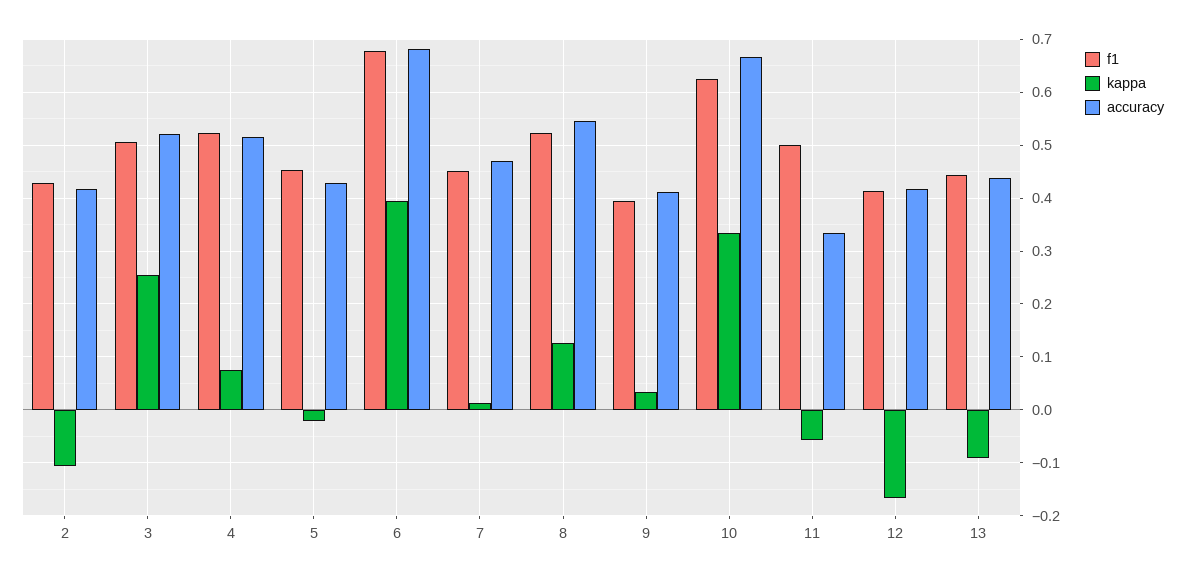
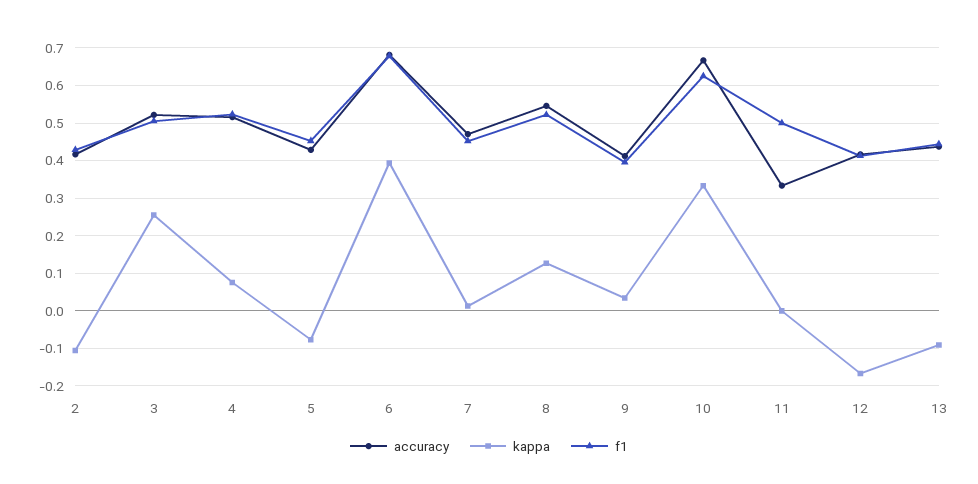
kappa, 5: -0.02 -> -0.08
kappa, 11: -0.06 -> 0

